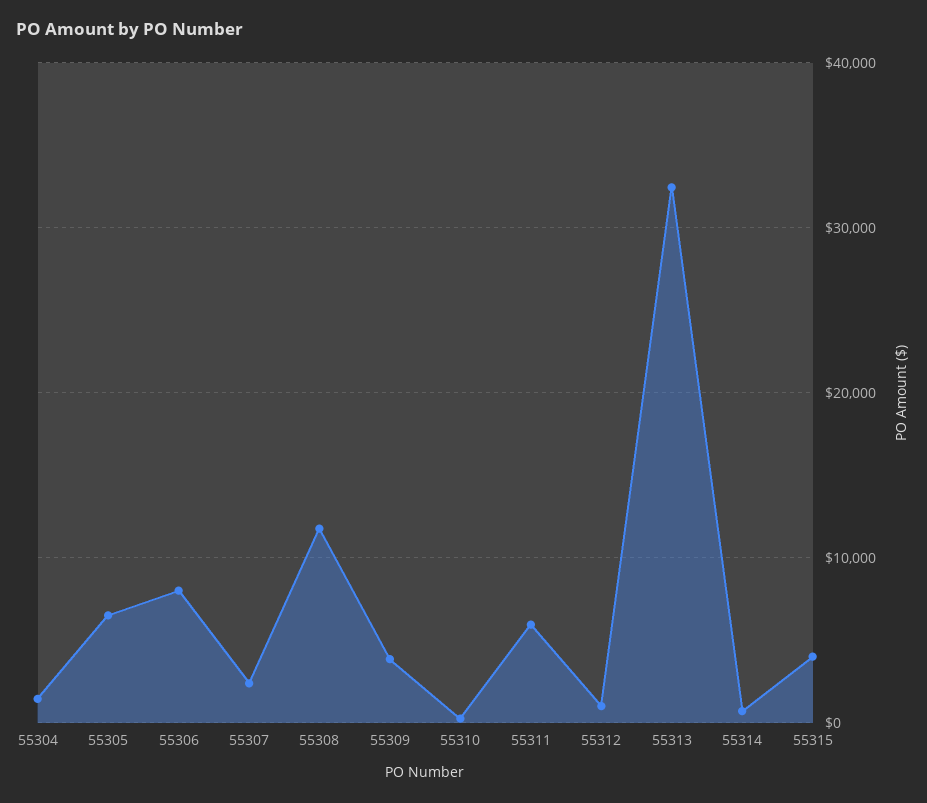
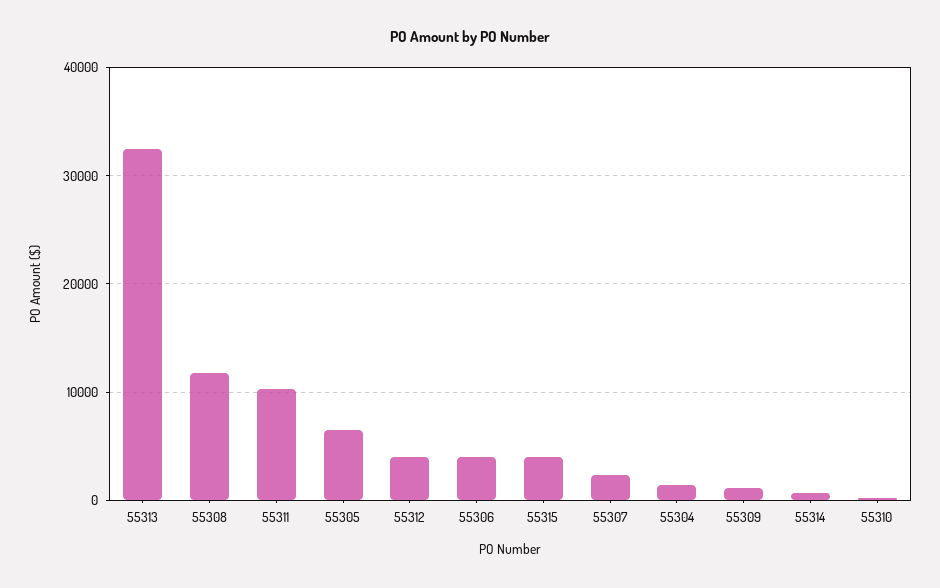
55306: 8000 -> 4000
55309: 4000 -> 1000
55311: 6000 -> 10000
55312: 1000 -> 4000

